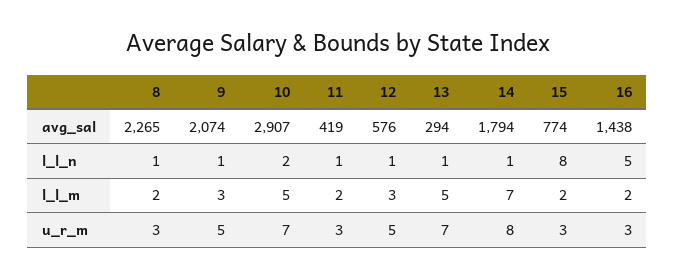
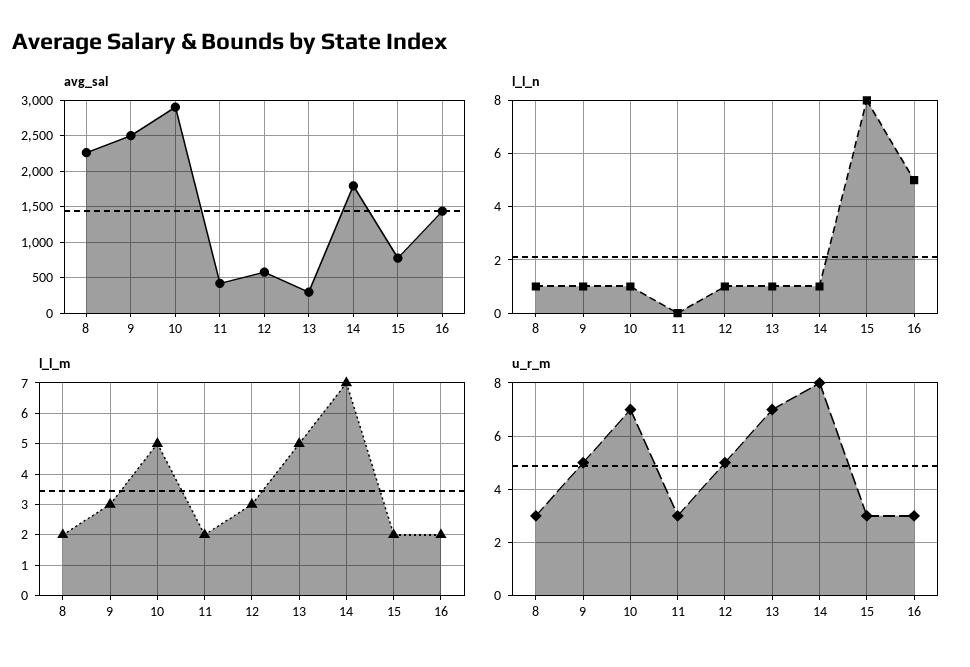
avg_sal, 9: 2074 -> 2500
l_l_n, 10: 2 -> 1
l_l_n, 11: 1 -> 0

